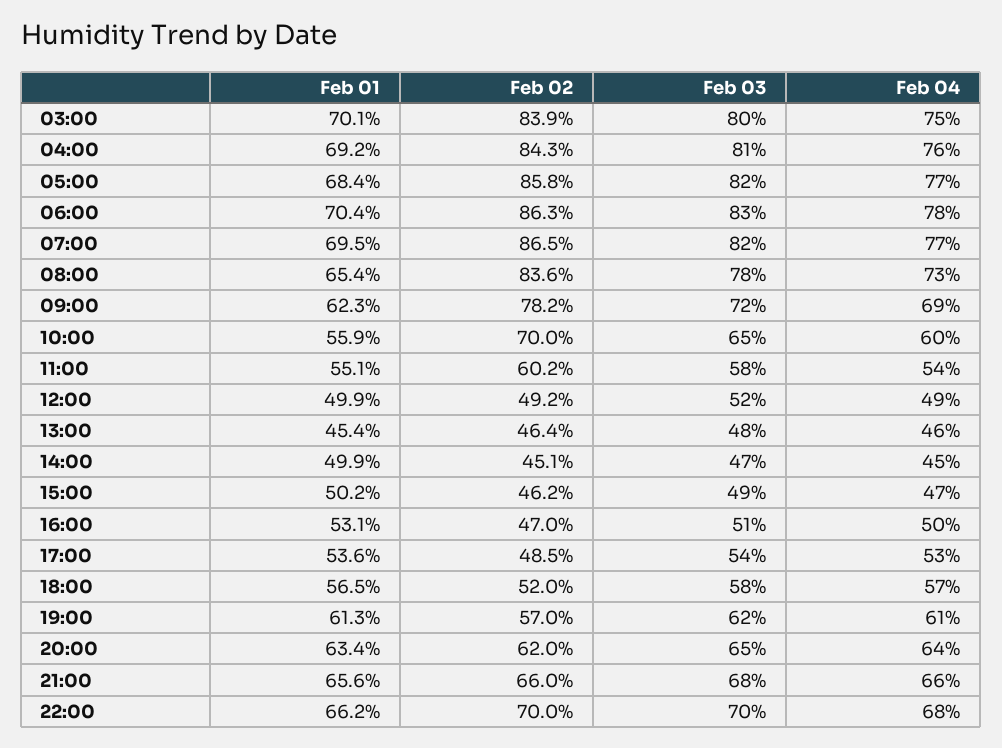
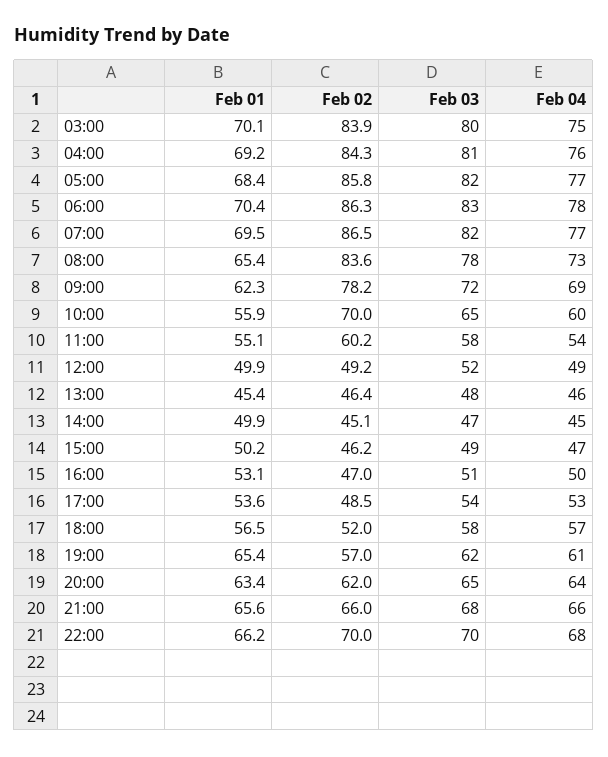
Feb 01, 19:00: 61.3 -> 65.4

